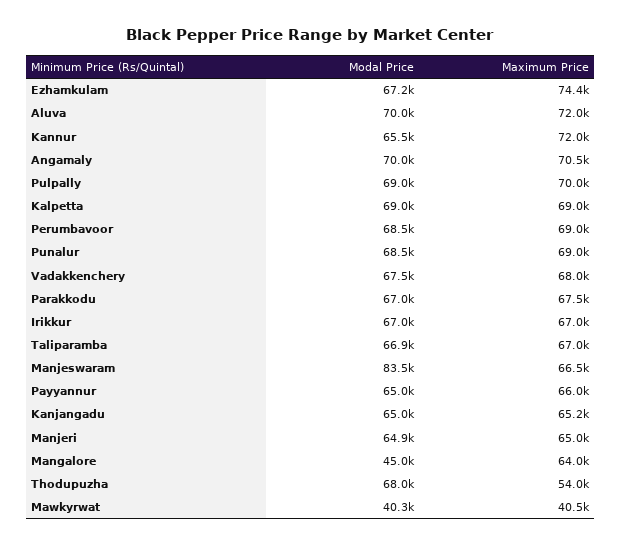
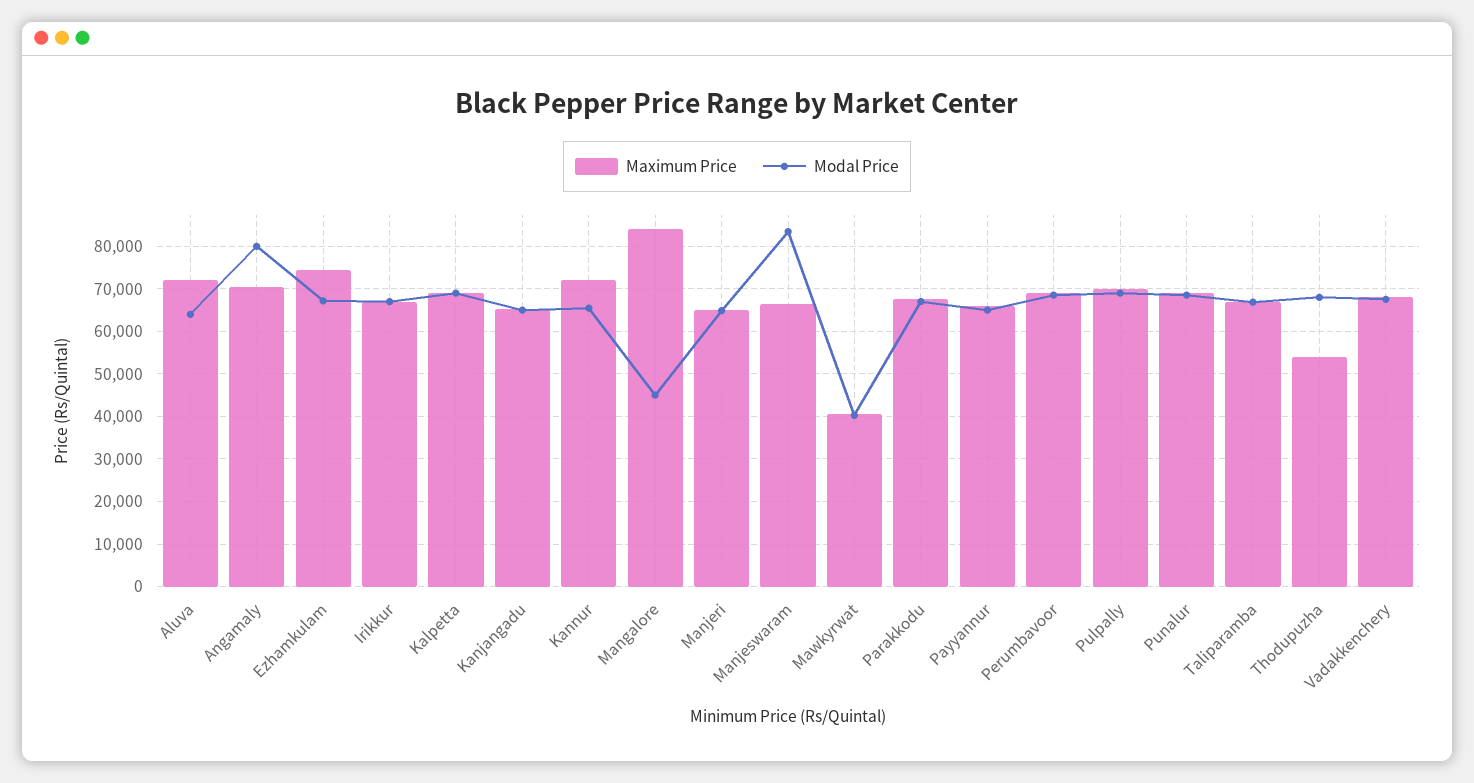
Modal Price, Aluva: 70000 -> 64000
Modal Price, Angamaly: 70000 -> 80000
Maximum Price, Mangalore: 64000 -> 84000

